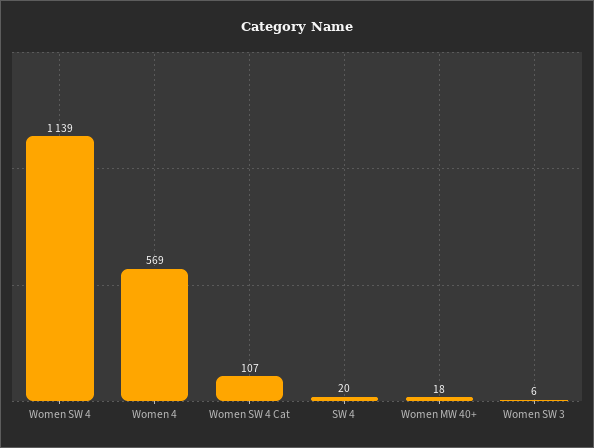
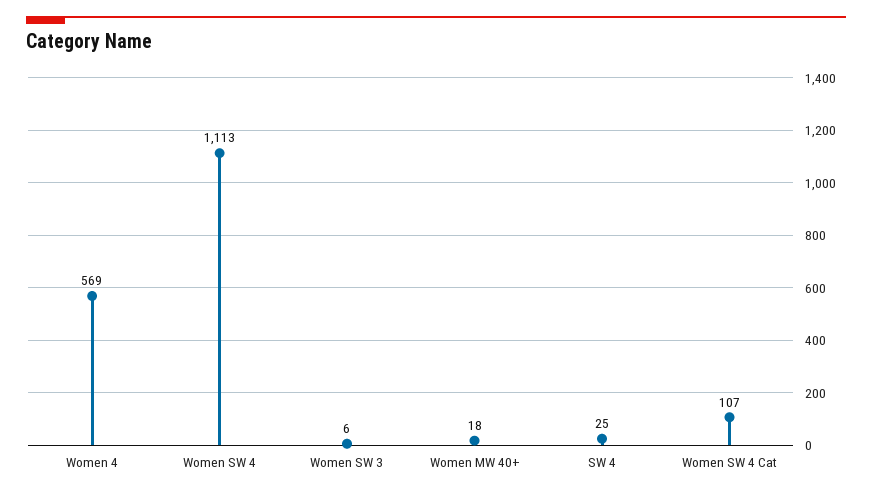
Women SW 4: 1139 -> 1113
SW 4: 20 -> 25

